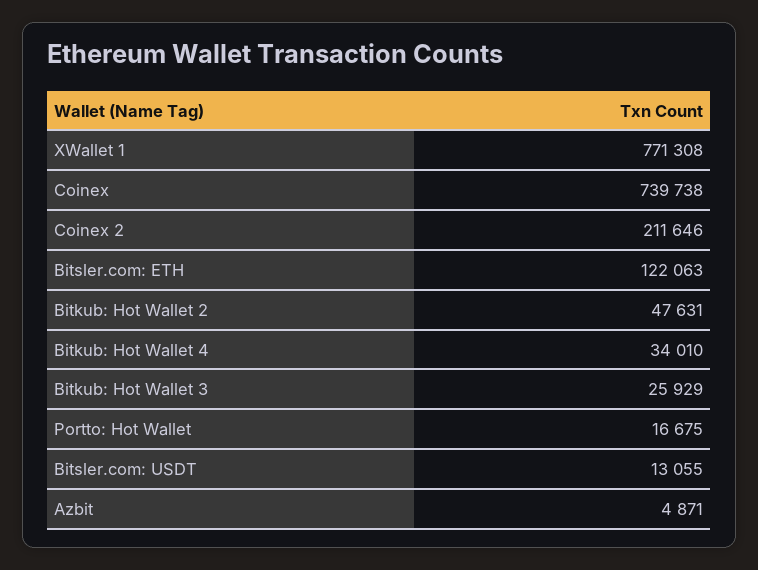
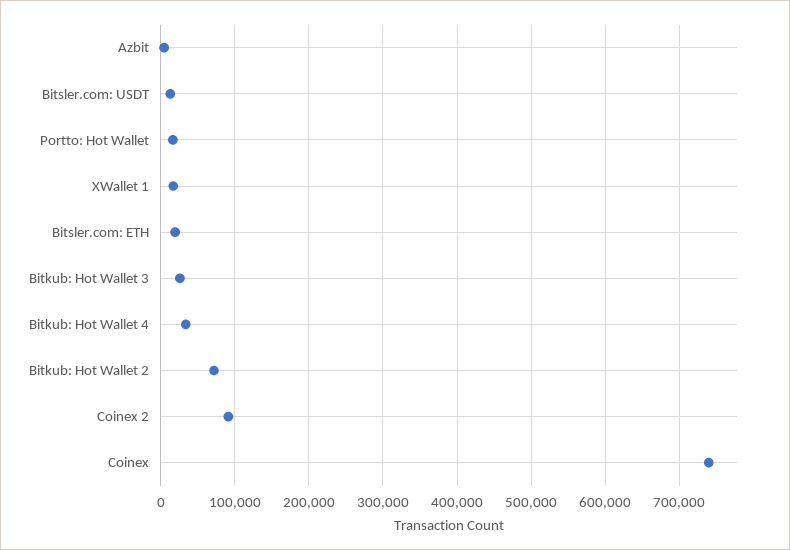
XWallet 1: 771308 -> 20000
Coinex 2: 211646 -> 90000
Bitsler.com: ETH: 122063 -> 20000
Bitkub: Hot Wallet 2: 47631 -> 70000

